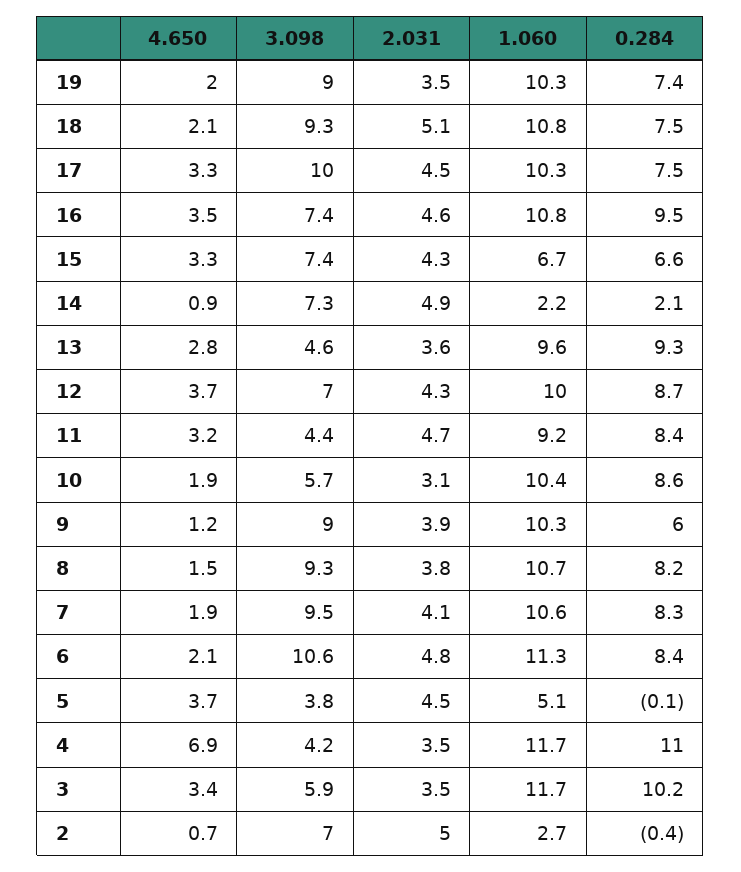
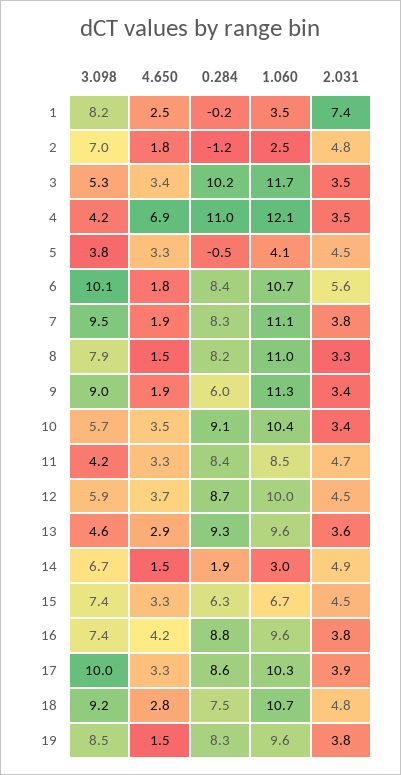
4.650, 19: 2 -> 1.5
3.098, 19: 9 -> 8.5
2.031, 19: 3.5 -> 3.8
1.060, 19: 10.3 -> 9.6
0.284, 19: 7.4 -> 8.3
4.650, 18: 2.1 -> 2.8
3.098, 18: 9.3 -> 9.2
2.031, 18: 5.1 -> 4.8
1.060, 18: 10.8 -> 10.7
2.031, 17: 4.5 -> 3.9
0.284, 17: 7.5 -> 8.6
4.650, 16: 3.5 -> 4.2
2.031, 16: 4.6 -> 3.8
1.060, 16: 10.8 -> 9.6
0.284, 16: 9.5 -> 8.8
2.031, 15: 4.3 -> 4.5
0.284, 15: 6.6 -> 6.3
4.650, 14: 0.9 -> 1.5
3.098, 14: 7.3 -> 6.7
1.060, 14: 2.2 -> 3
0.284, 14: 2.1 -> 1.9
4.650, 13: 2.8 -> 2.9
3.098, 12: 7 -> 5.9
2.031, 12: 4.3 -> 4.5
4.650, 11: 3.2 -> 3.3
3.098, 11: 4.4 -> 4.2
1.060, 11: 9.2 -> 8.5
4.650, 10: 1.9 -> 3.5
2.031, 10: 3.1 -> 3.4
0.284, 10: 8.6 -> 9.1
4.650, 9: 1.2 -> 1.9
2.031, 9: 3.9 -> 3.4
1.060, 9: 10.3 -> 11.3
3.098, 8: 9.3 -> 7.9
2.031, 8: 3.8 -> 3.3
1.060, 8: 10.7 -> 11
2.031, 7: 4.1 -> 3.8
1.060, 7: 10.6 -> 11.1
4.650, 6: 2.1 -> 1.8
3.098, 6: 10.6 -> 10.1
2.031, 6: 4.8 -> 5.6
1.060, 6: 11.3 -> 10.7
4.650, 5: 3.7 -> 3.3
1.060, 5: 5.1 -> 4.1
0.284, 5: -0.1 -> -0.5
1.060, 4: 11.7 -> 12.1
3.098, 3: 5.9 -> 5.3
4.650, 2: 0.7 -> 1.8
2.031, 2: 5 -> 4.8
1.060, 2: 2.7 -> 2.5
0.284, 2: -0.4 -> -1.2
3.098, 1: none -> 8.2
4.650, 1: none -> 2.5
0.284, 1: none -> -0.2
1.060, 1: none -> 3.5
2.031, 1: none -> 7.4

